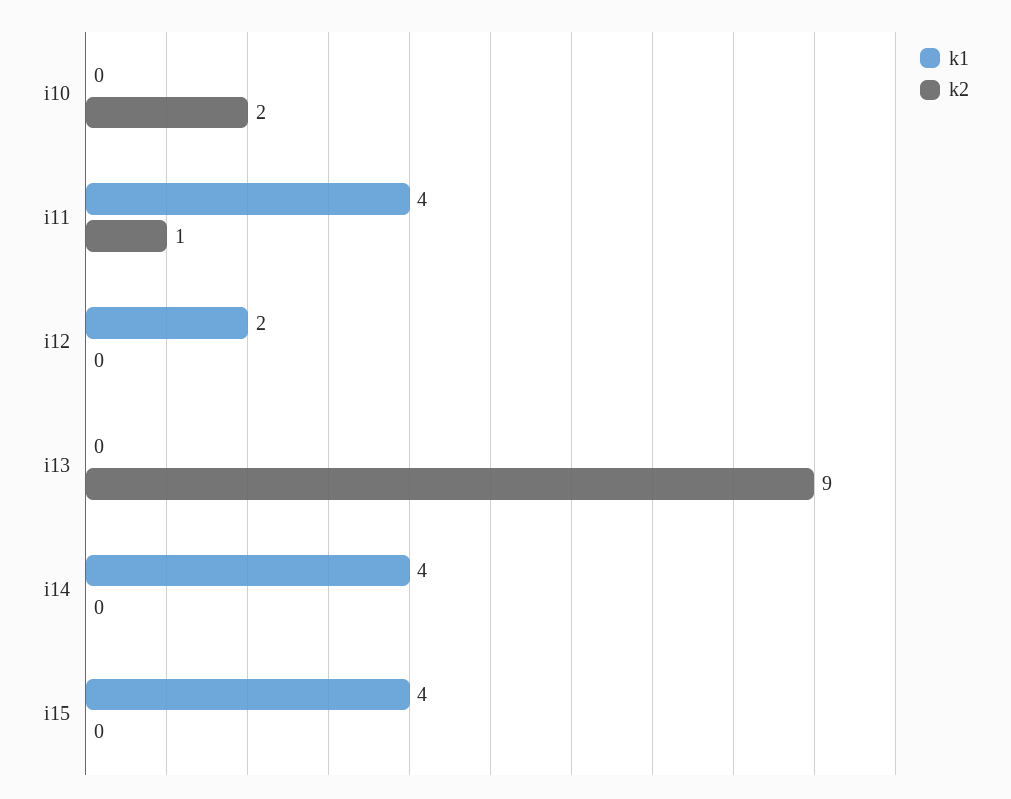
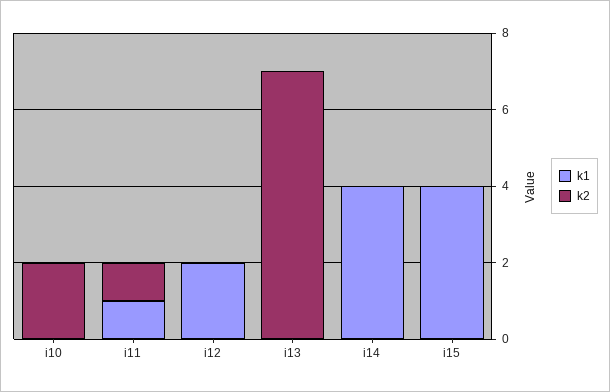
k1, i11: 4 -> 1
k2, i13: 9 -> 7

